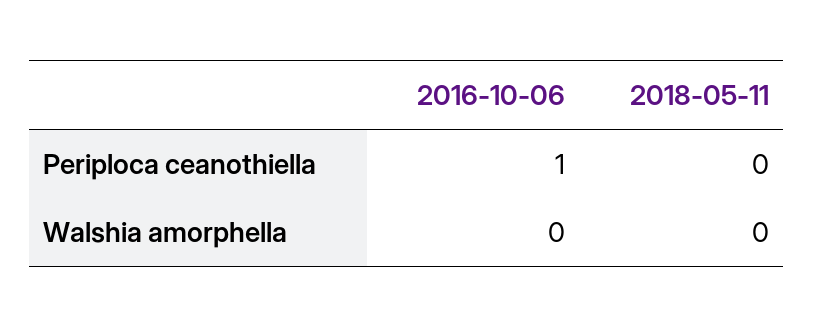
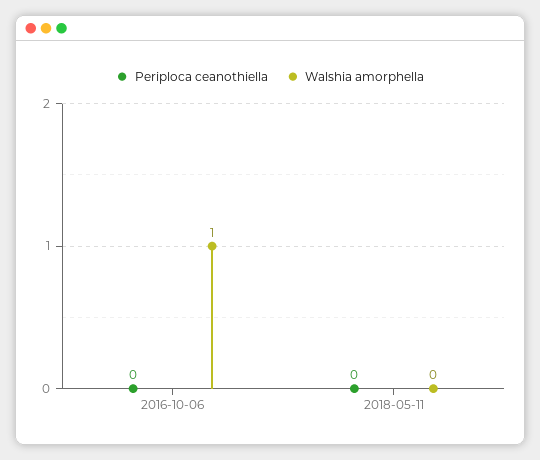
Periploca ceanothiella, 2016-10-06: 1 -> 0
Walshia amorphella, 2016-10-06: 0 -> 1

